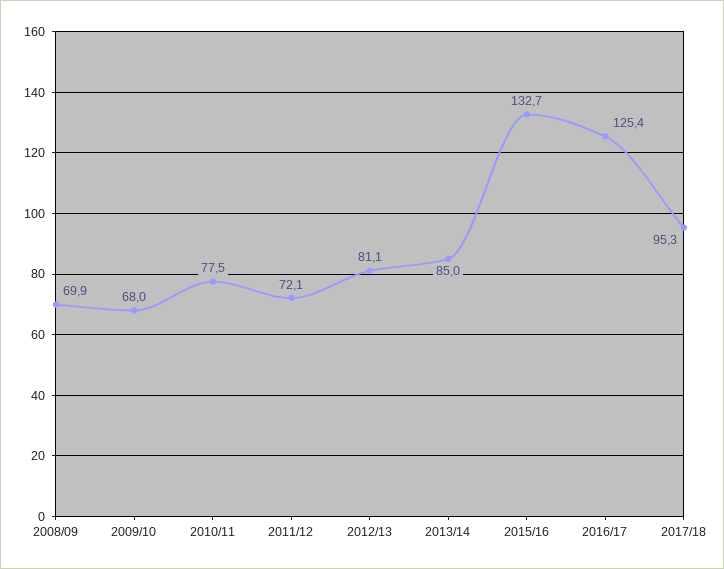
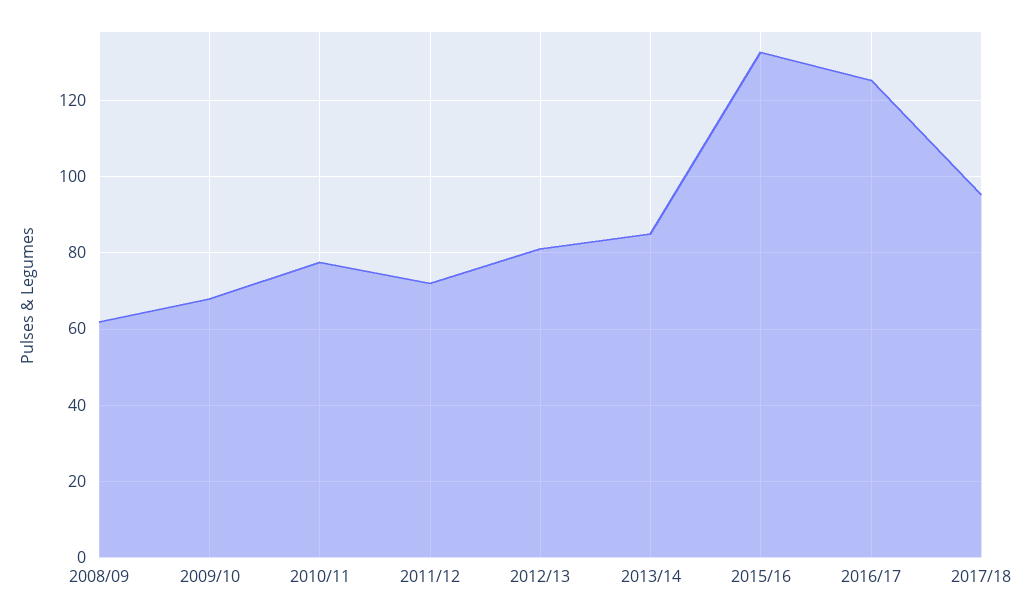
2008/09: 69.9 -> 62

